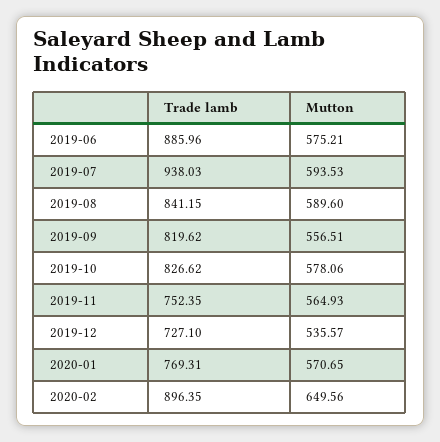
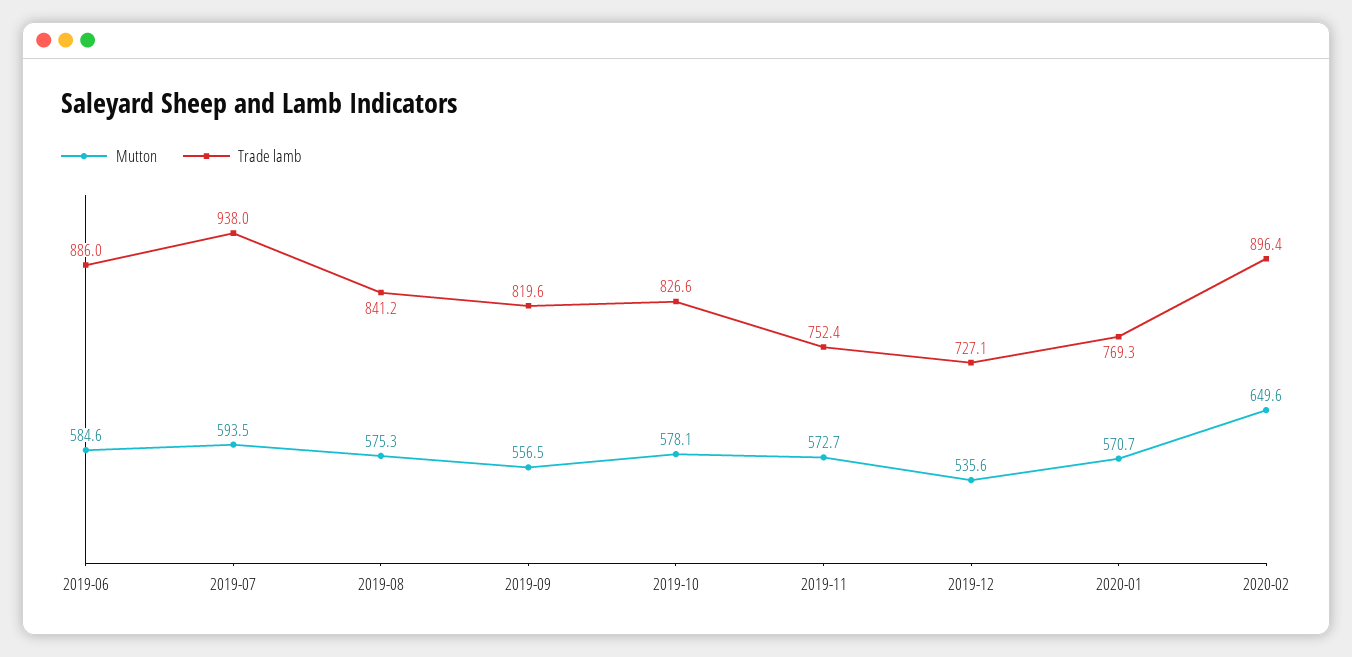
Mutton, 2019-06: 575.21 -> 584.6
Mutton, 2019-08: 589.6 -> 575.3
Mutton, 2019-11: 564.93 -> 572.7

